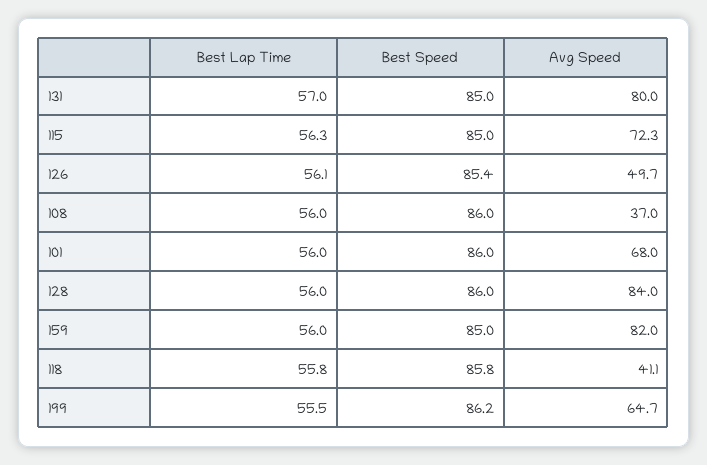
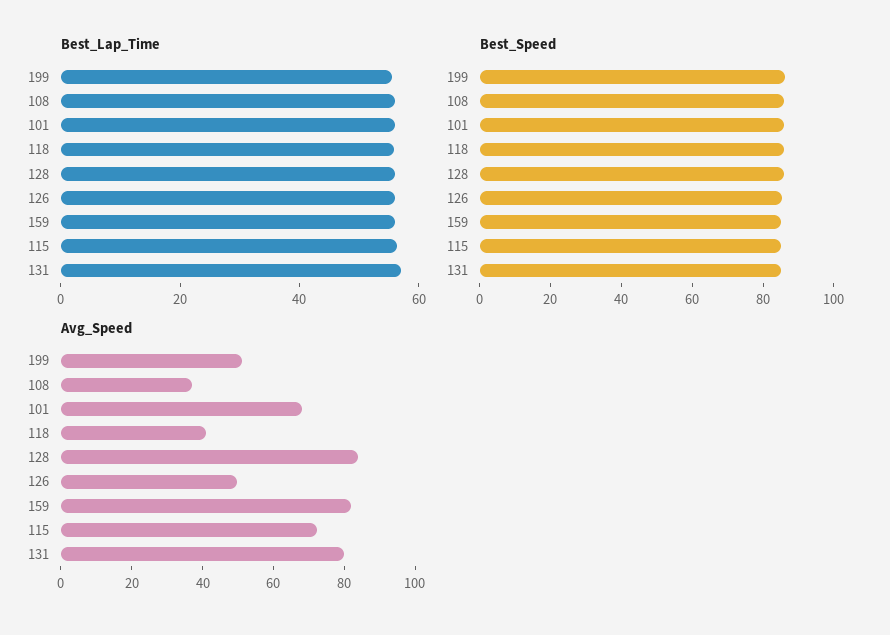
Avg Speed, 199: 64.7 -> 50

